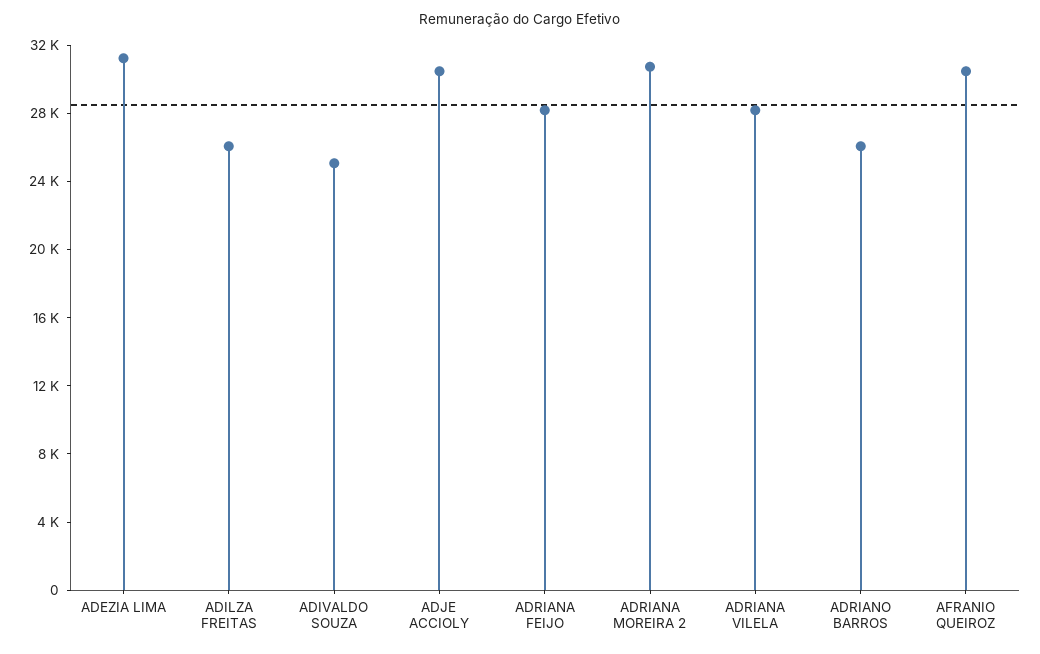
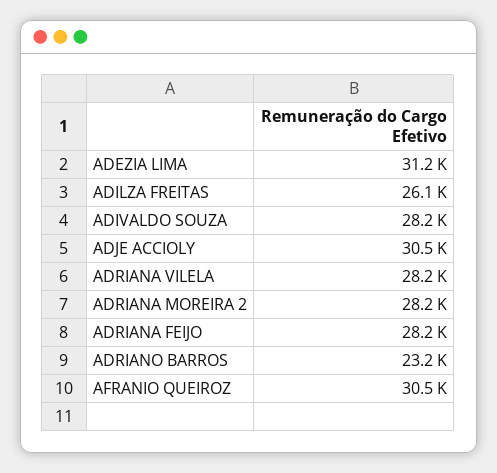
ADIVALDO SOUZA: 25000 -> 28200
ADRIANA MOREIRA 2: 31000 -> 28200
ADRIANO BARROS: 26000 -> 23200

